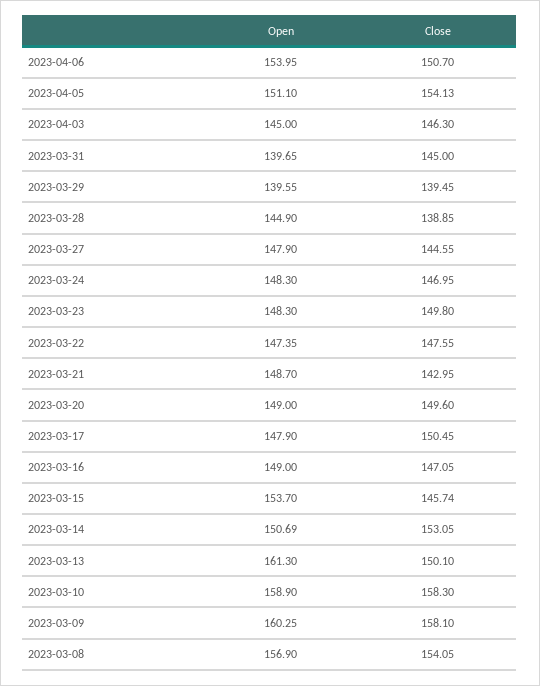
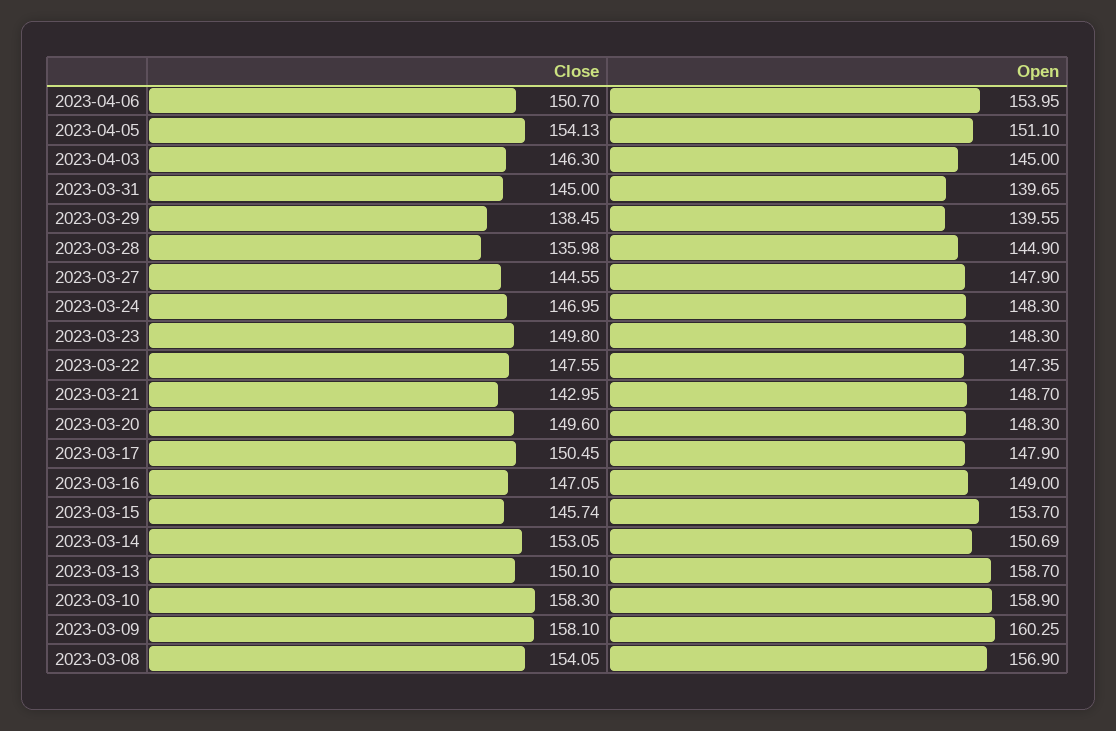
Close, 2023-03-29: 139.45 -> 138.45
Close, 2023-03-28: 138.85 -> 135.98
Open, 2023-03-20: 149 -> 148.3
Open, 2023-03-13: 161.3 -> 158.7

